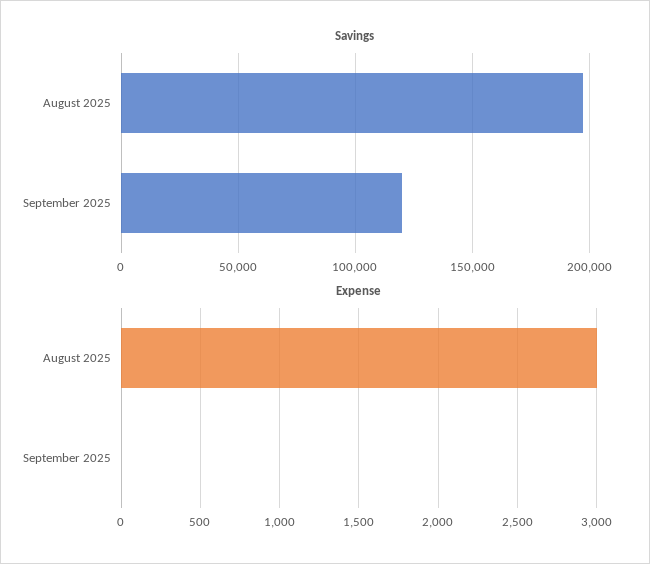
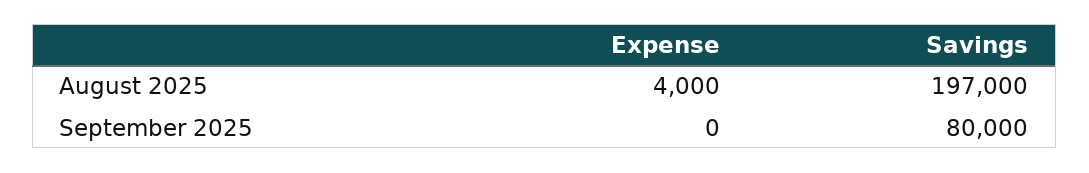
Savings, September 2025: 120000 -> 80000
Expense, August 2025: 3000 -> 4000

